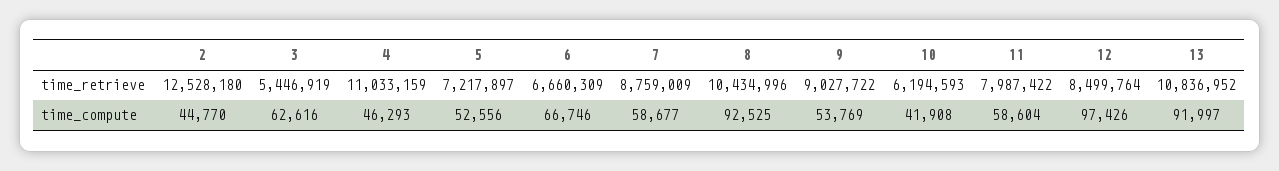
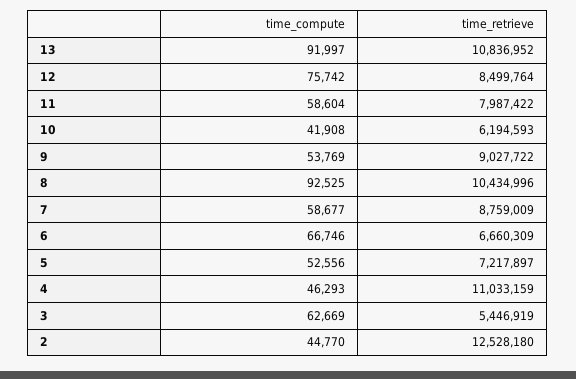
3, time_compute: 62616 -> 62669
12, time_compute: 97426 -> 75742

